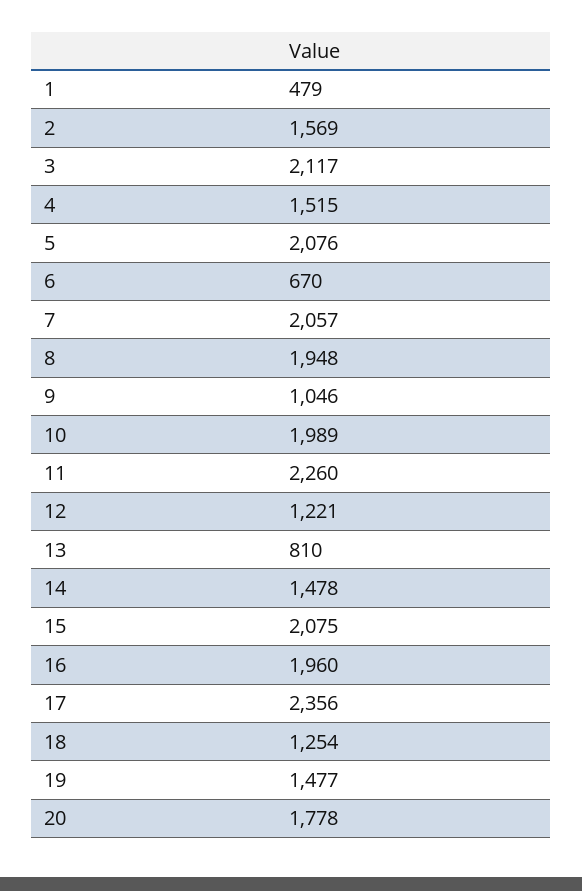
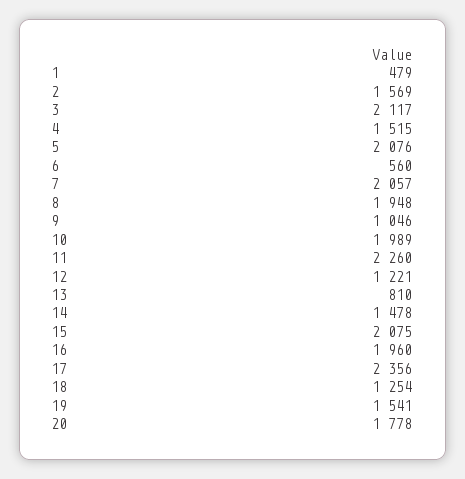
6: 670 -> 560
19: 1477 -> 1541

